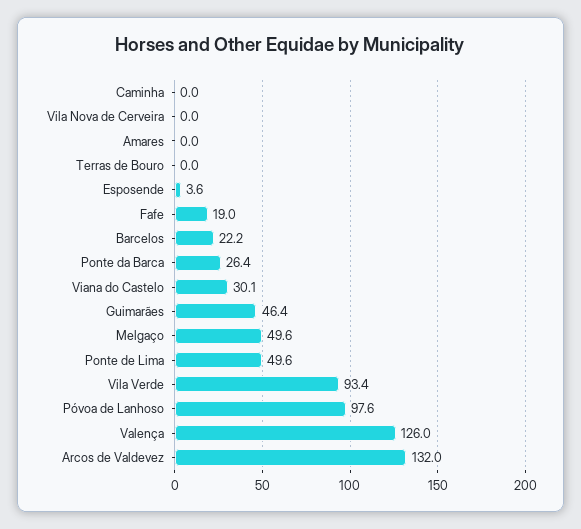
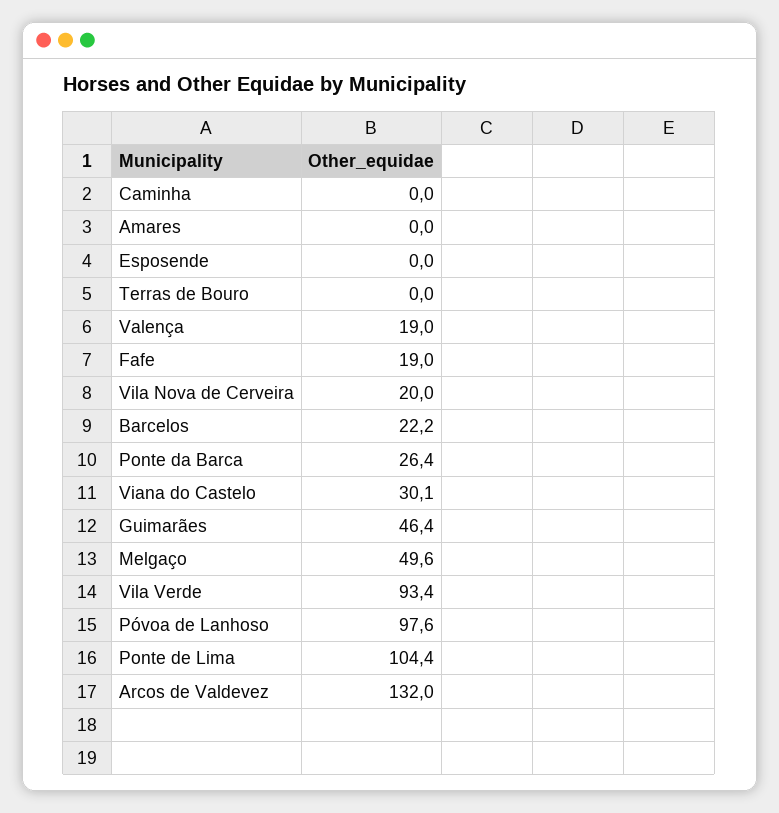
Vila Nova de Cerveira: 0 -> 20
Esposende: 3.6 -> 0
Ponte de Lima: 49.6 -> 104.4
Valença: 126 -> 19

